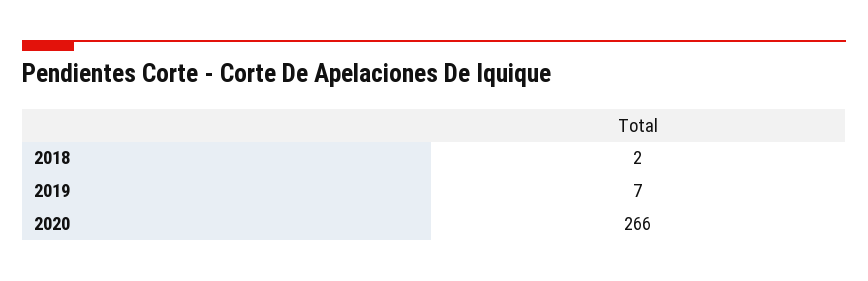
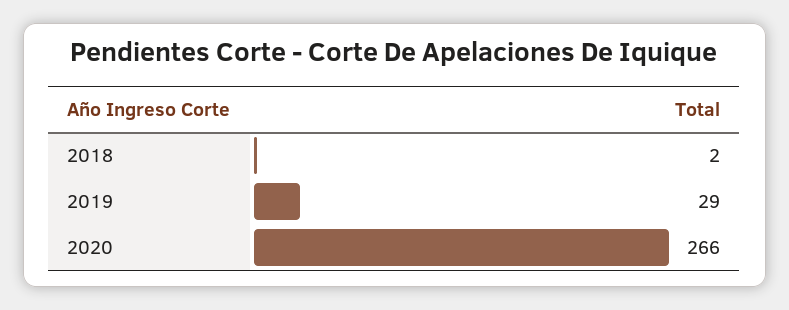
2019: 7 -> 29

